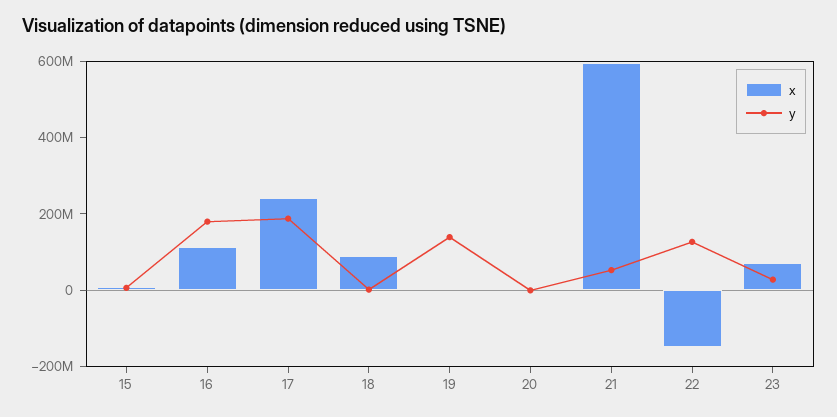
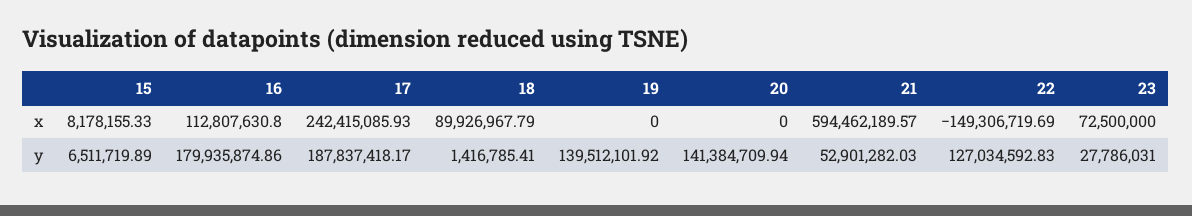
y, 20: 0 -> 141384709.94

